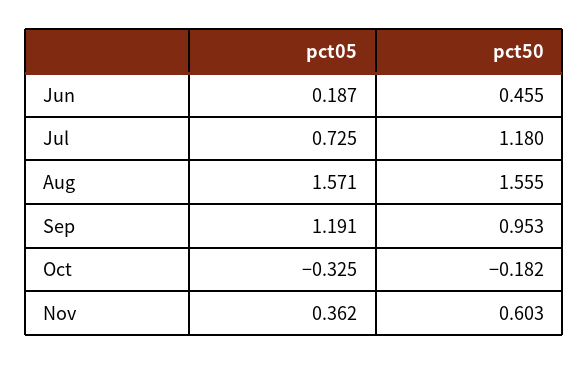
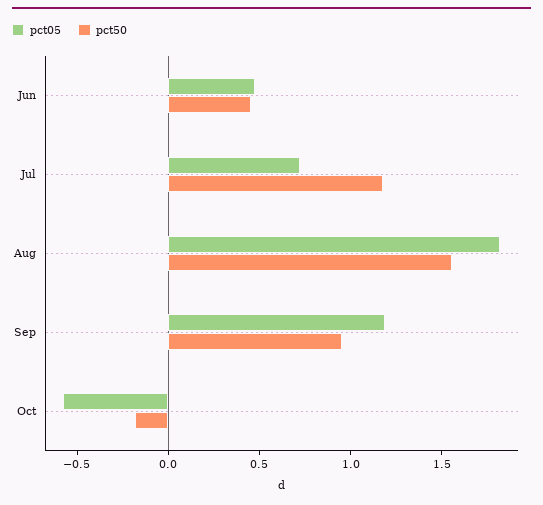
pct05, Jun: 0.187 -> 0.5
pct05, Aug: 1.571 -> 1.8
pct05, Oct: -0.325 -> -0.6
pct05, Nov: 0.362 -> none
pct50, Nov: 0.603 -> none

